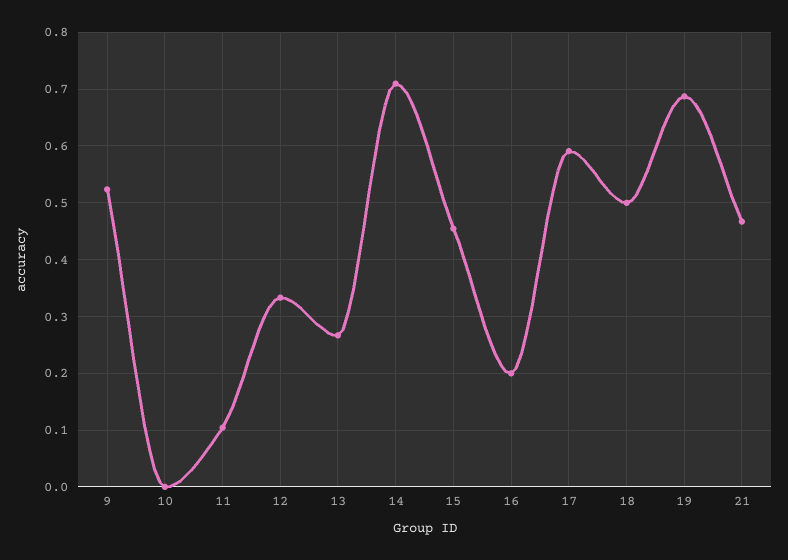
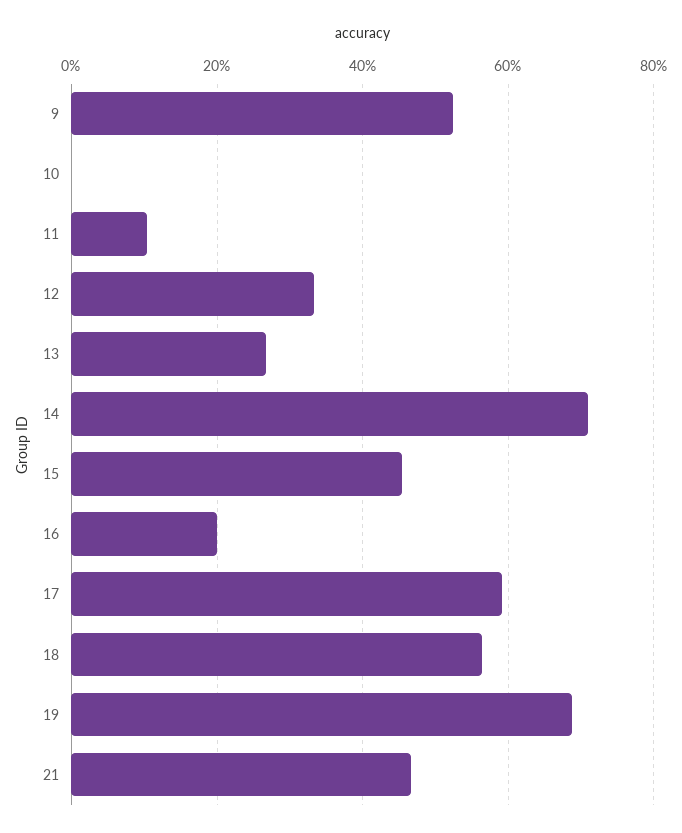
18: 0.5 -> 0.56

